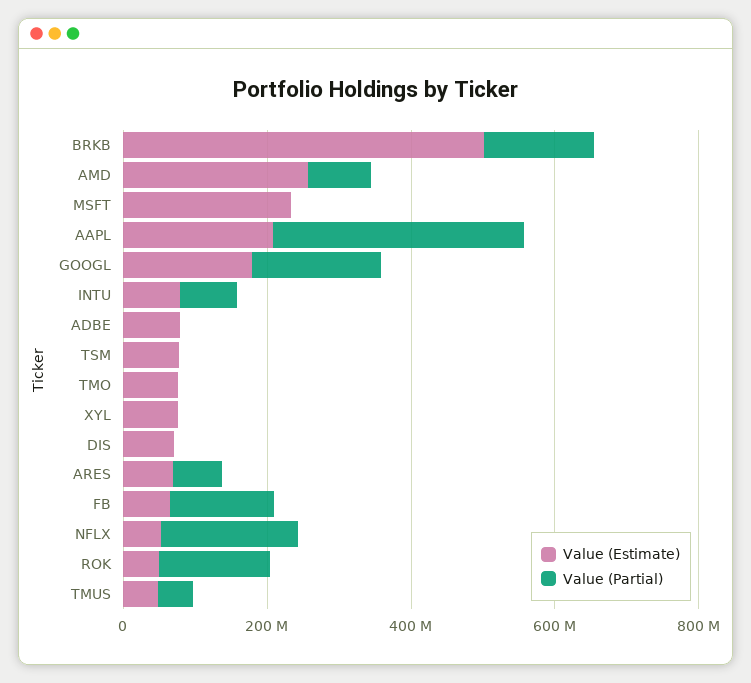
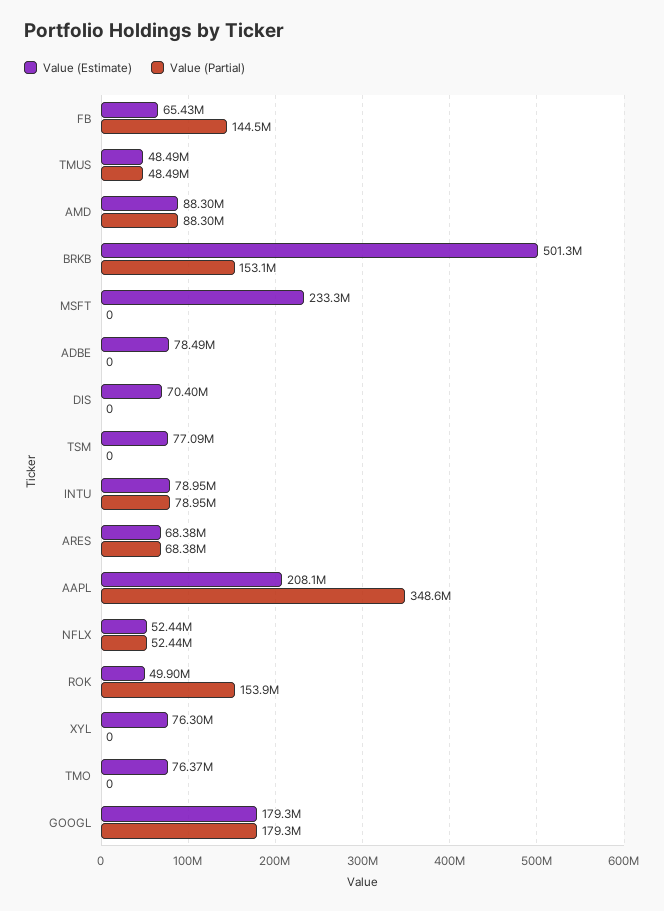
Value (Estimate), AMD: 250000000 -> 88300000
Value (Partial), NFLX: 200000000 -> 52440000

